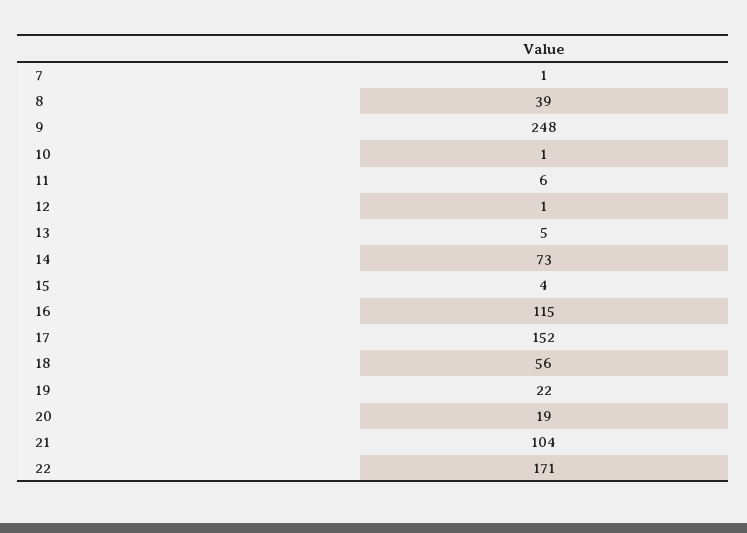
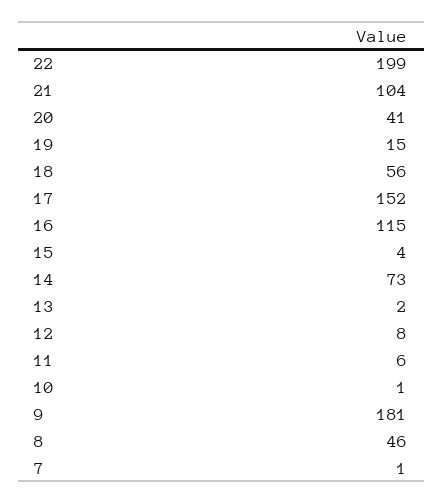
8: 39 -> 46
9: 248 -> 181
12: 1 -> 8
13: 5 -> 2
19: 22 -> 15
20: 19 -> 41
22: 171 -> 199

